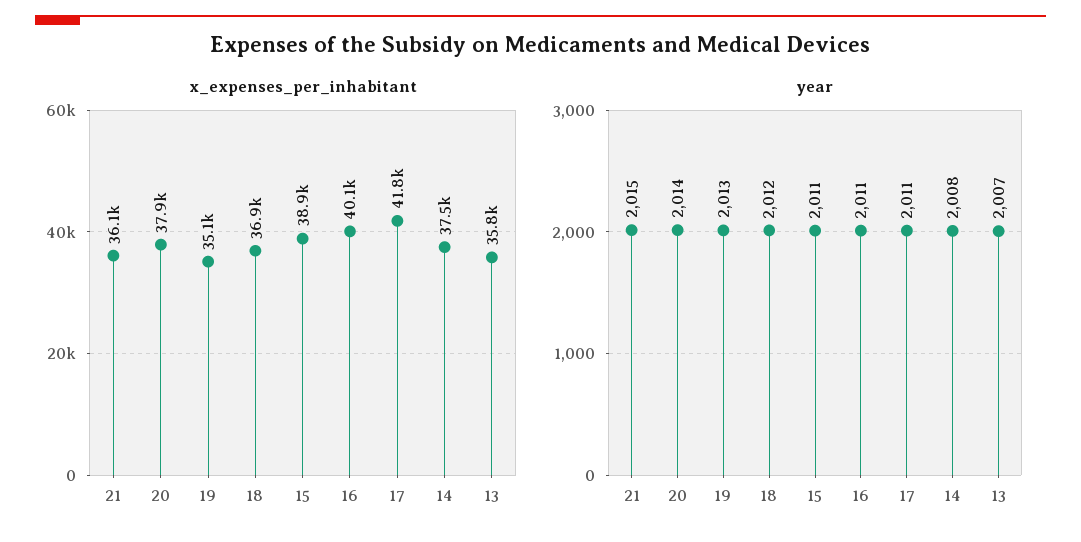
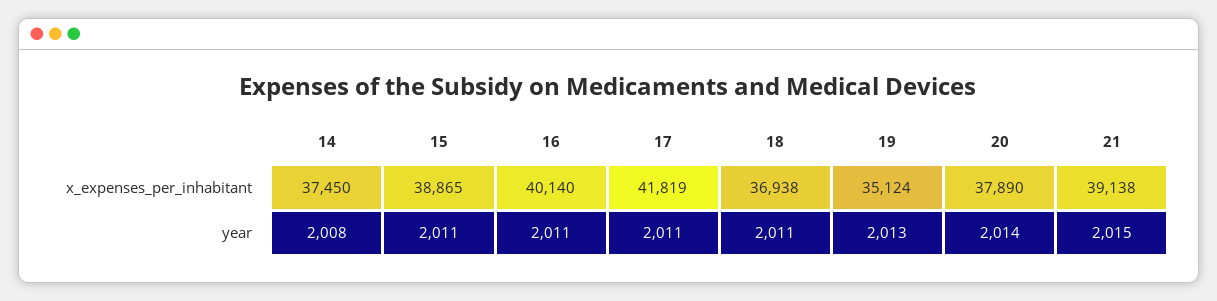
x_expenses_per_inhabitant, 21: 36100 -> 39138
x_expenses_per_inhabitant, 13: 35800 -> none
year, 18: 2012 -> 2011
year, 13: 2007 -> none

